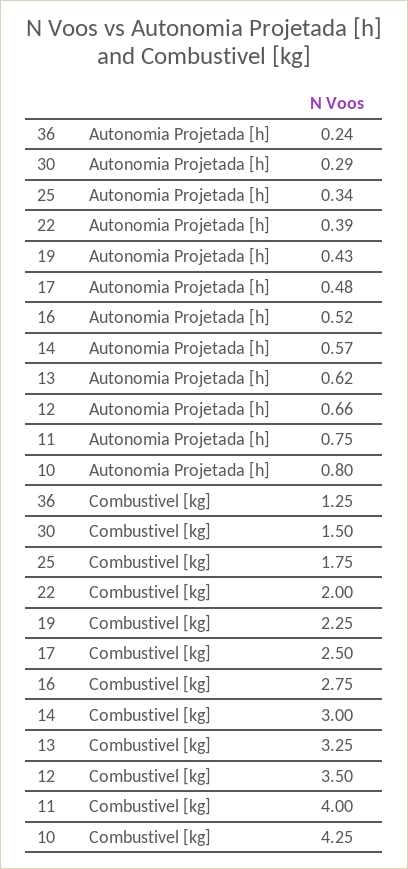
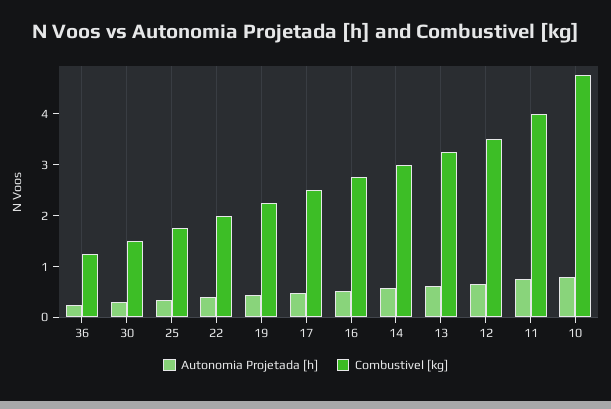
Combustivel [kg], 10: 4.25 -> 4.8

